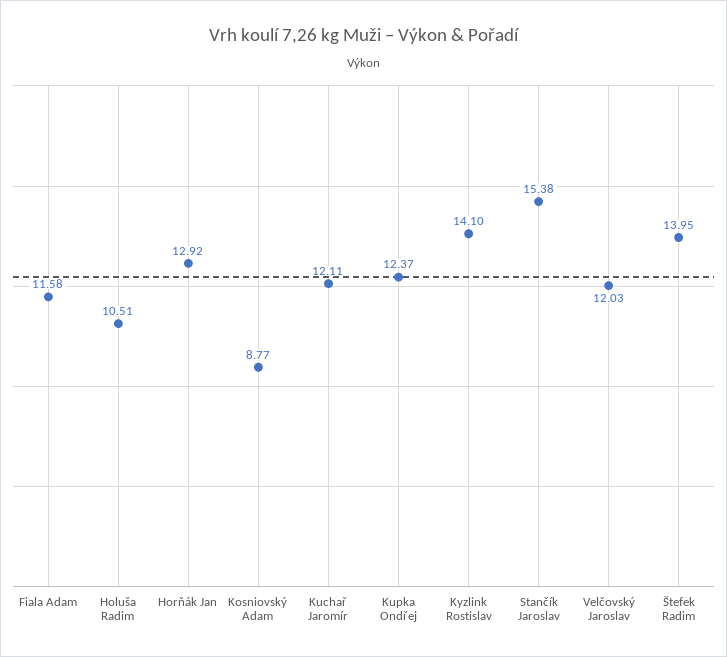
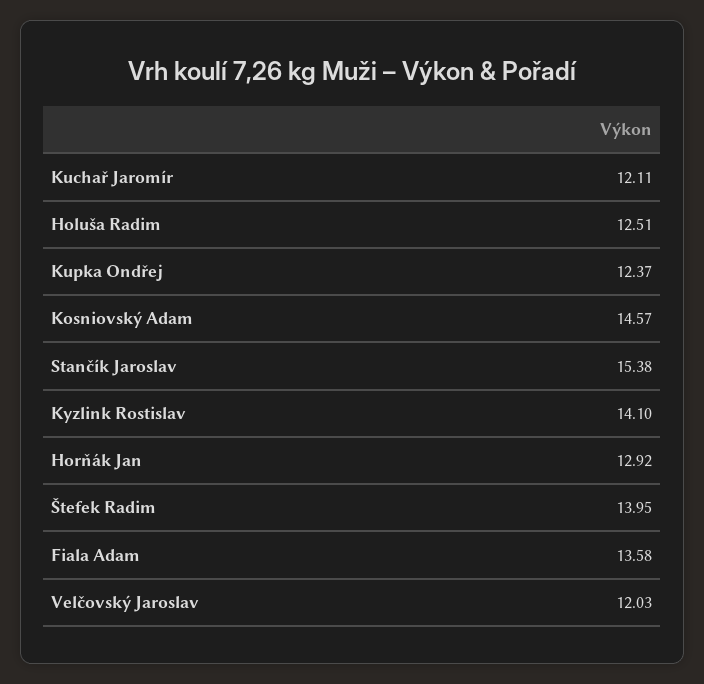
Fiala Adam: 11.58 -> 13.58
Holuša Radim: 10.51 -> 12.51
Kosniovský Adam: 8.77 -> 14.57

